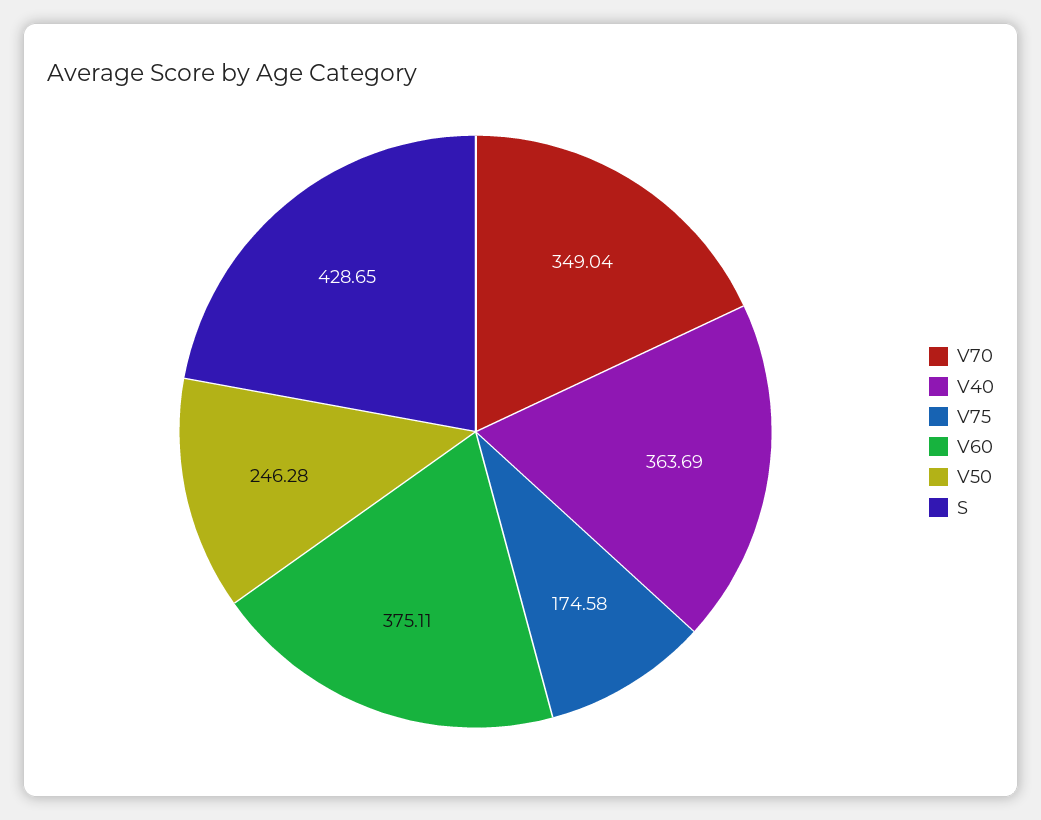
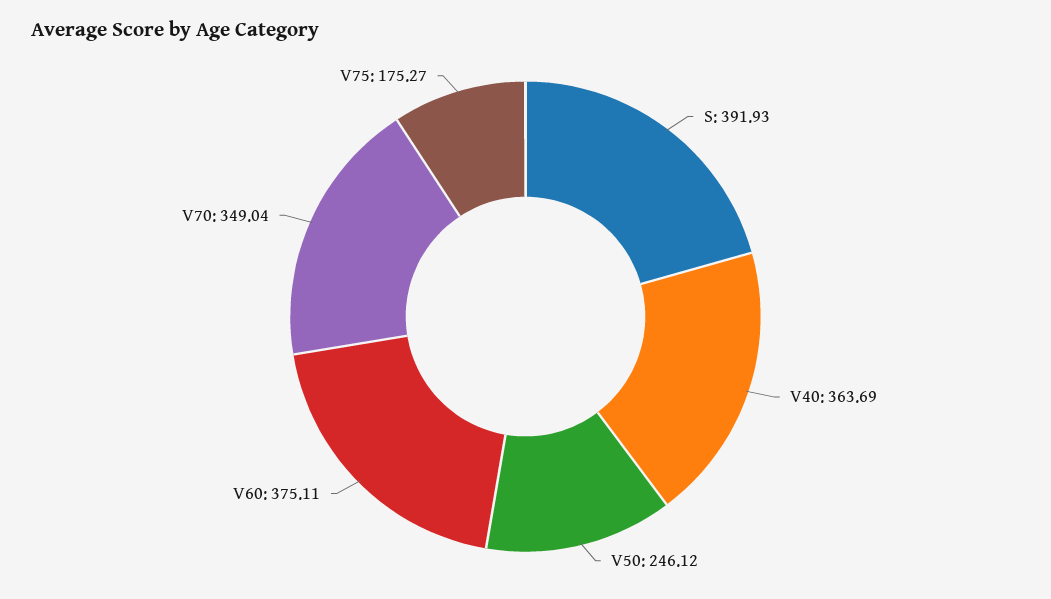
V75: 174.58 -> 175.27
V50: 246.28 -> 246.12
S: 428.65 -> 391.93

